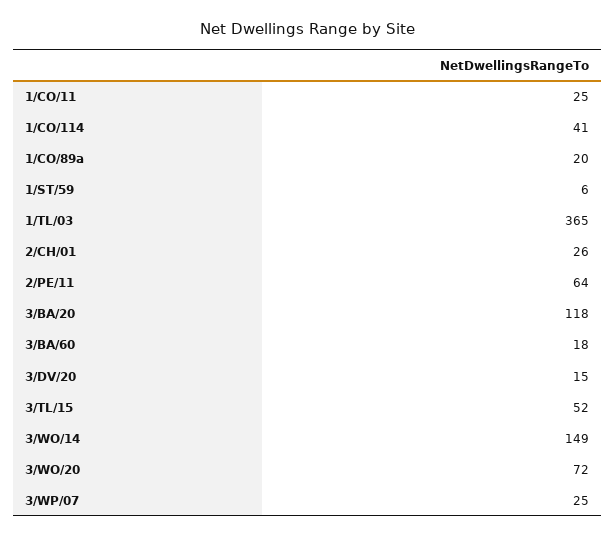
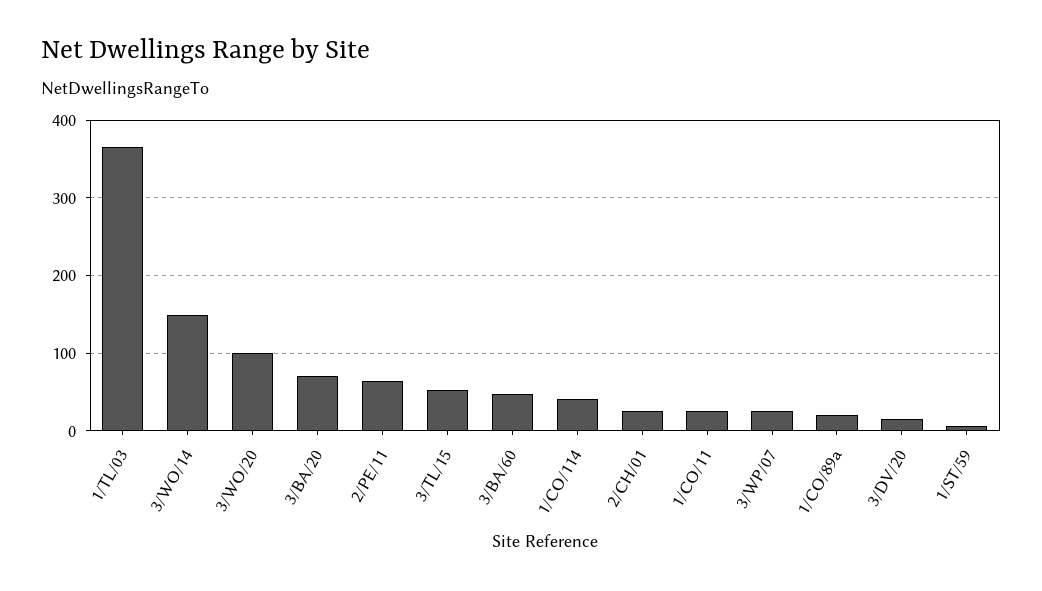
3/BA/20: 118 -> 70
3/BA/60: 18 -> 50
3/WO/20: 72 -> 100

